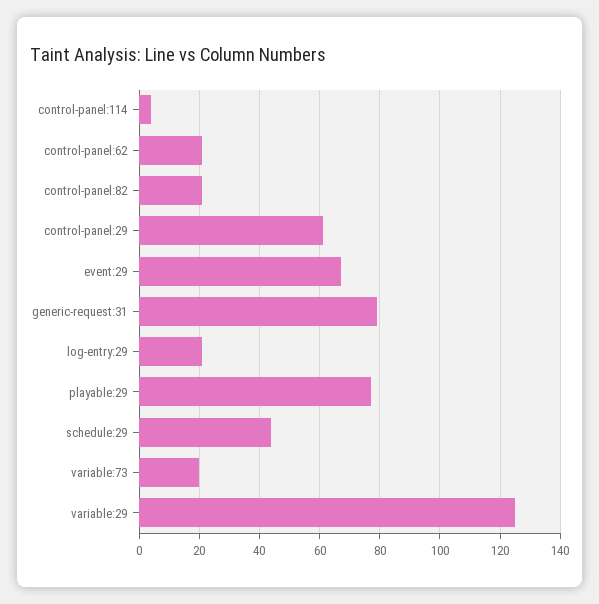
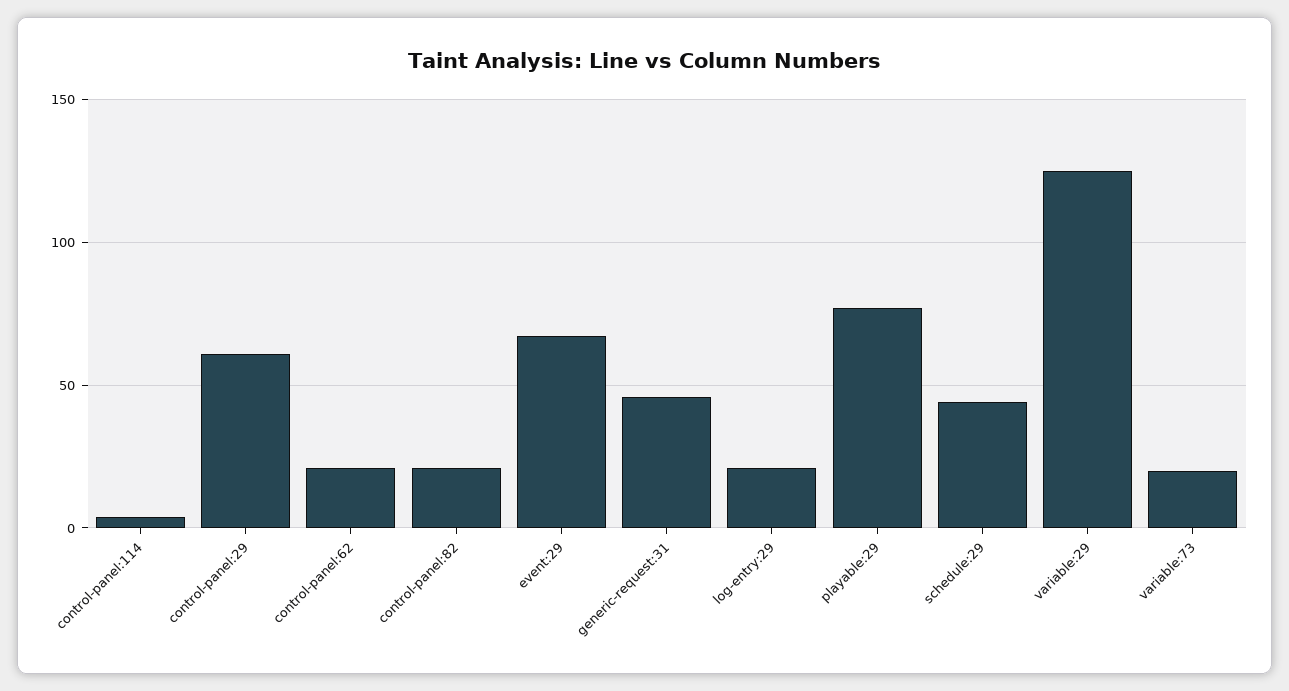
generic-request:31: 80 -> 45

